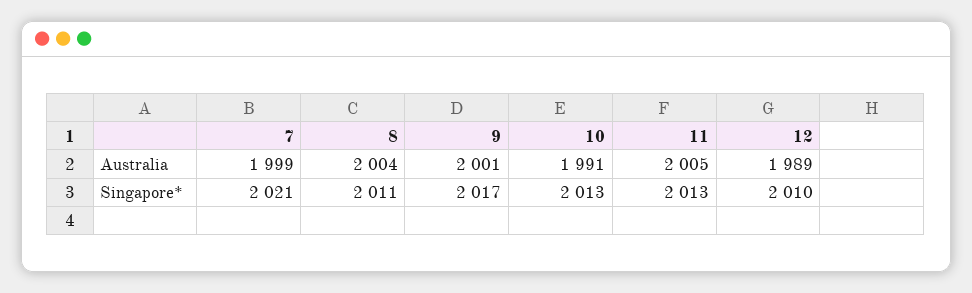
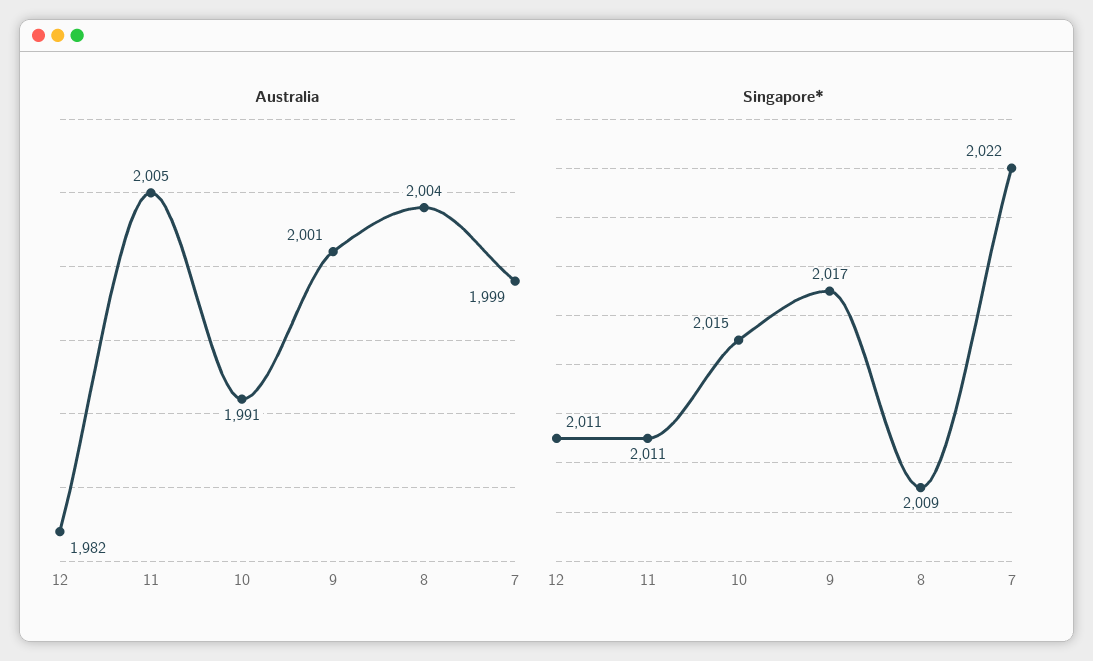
Australia, 12: 1989 -> 1982
Singapore*, 7: 2021 -> 2022
Singapore*, 8: 2011 -> 2009
Singapore*, 10: 2013 -> 2015
Singapore*, 11: 2013 -> 2011
Singapore*, 12: 2010 -> 2011

